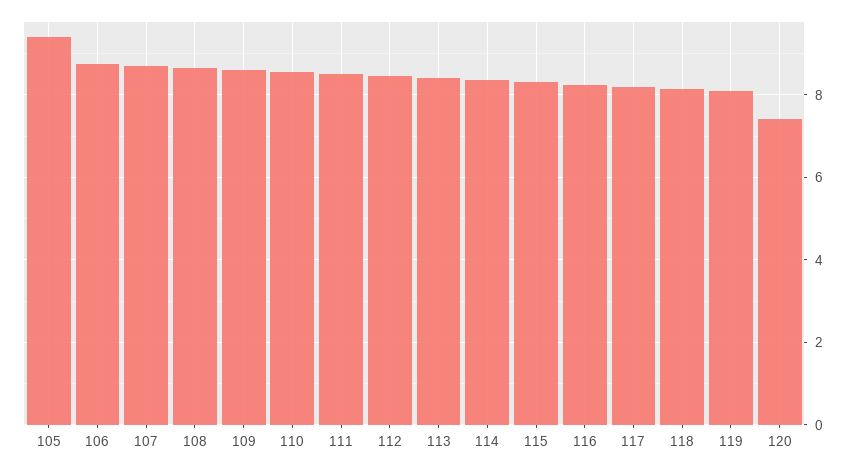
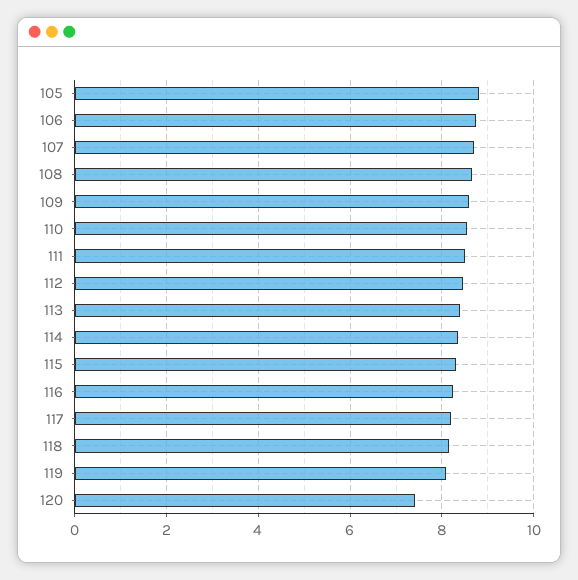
105: 9.4 -> 8.8

